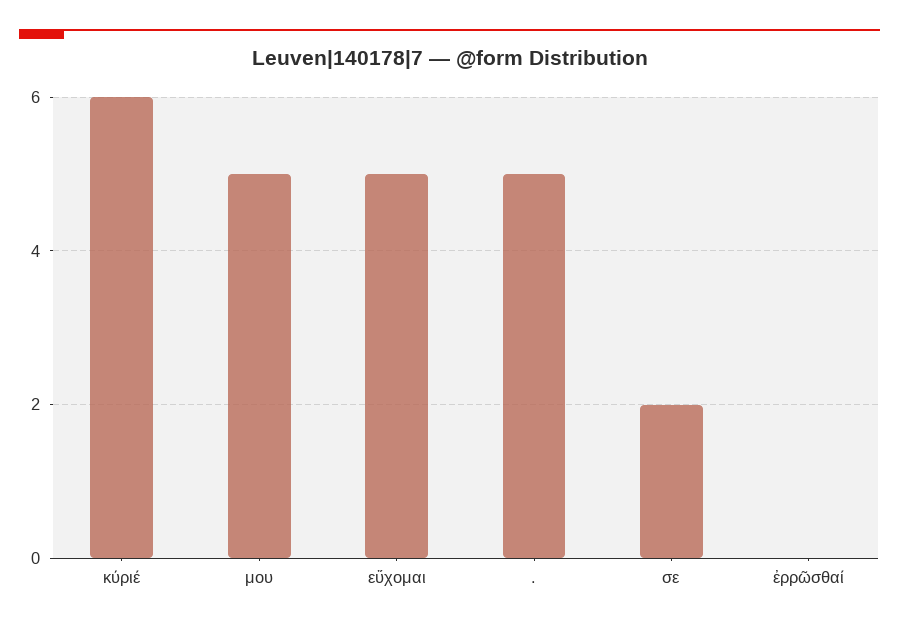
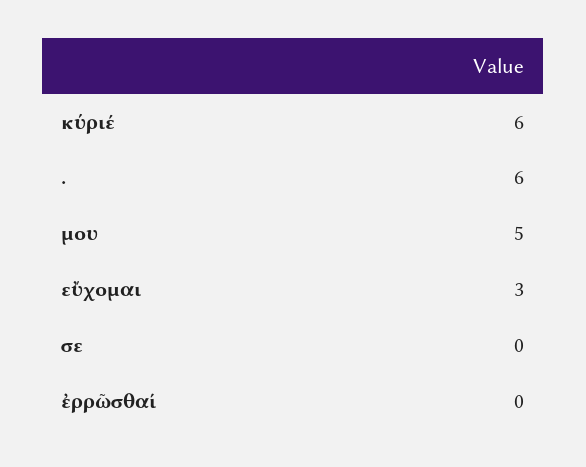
εὔχομαι: 5 -> 3
.: 5 -> 6
σε: 2 -> 0

